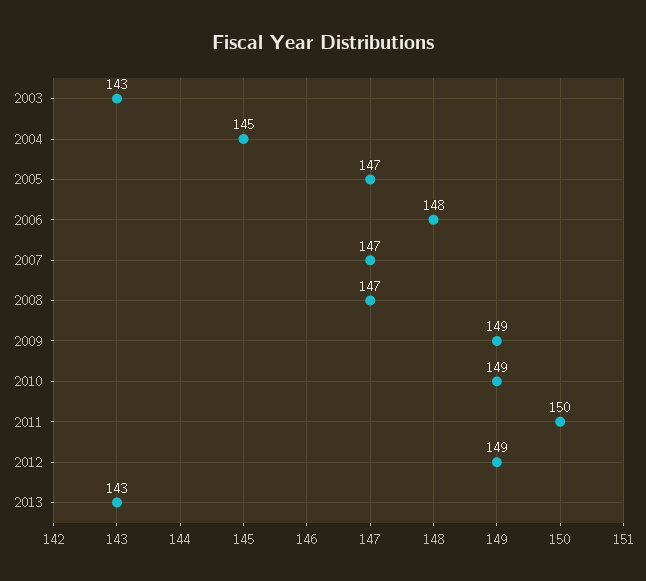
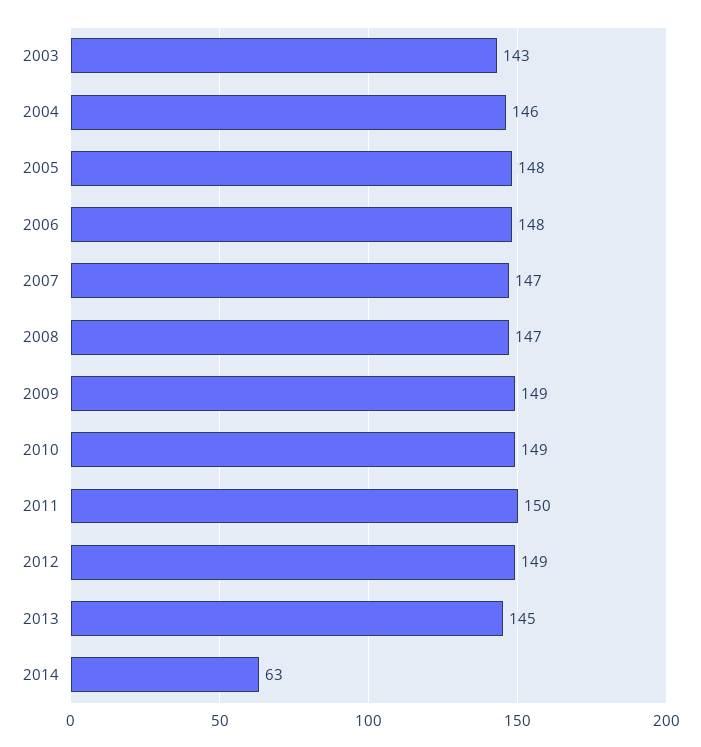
2004: 145 -> 146
2005: 147 -> 148
2013: 143 -> 145
2014: none -> 63

